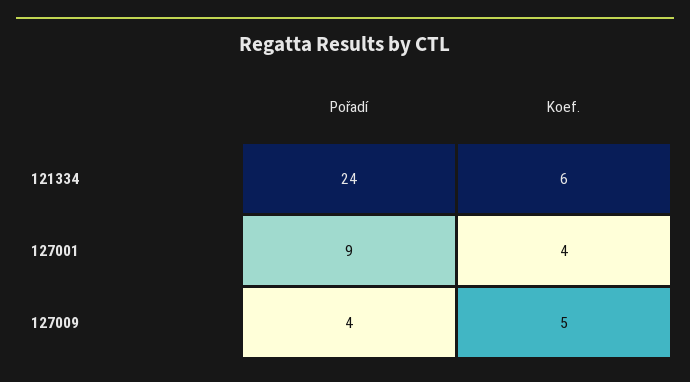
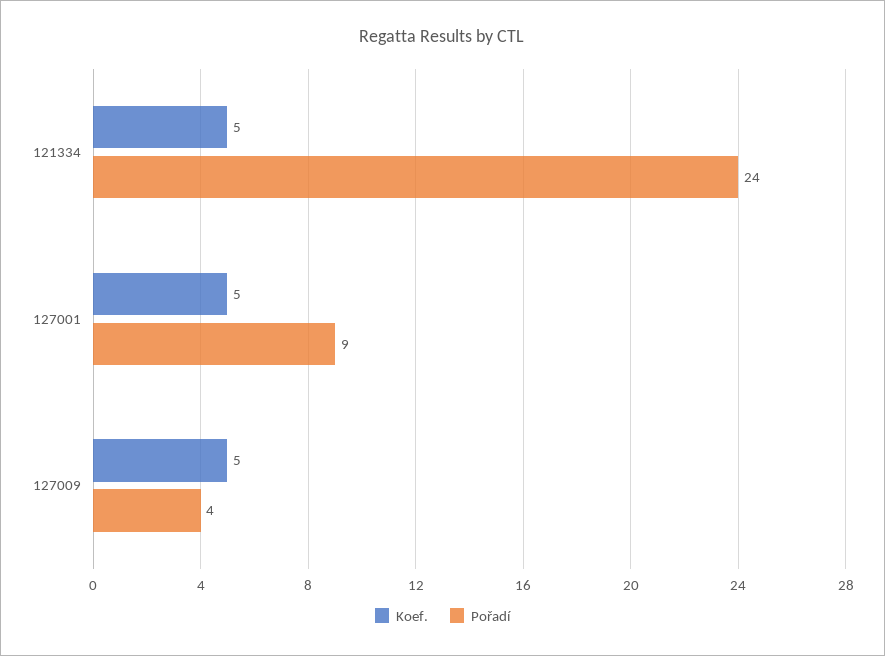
Koef., 121334: 6 -> 5
Koef., 127001: 4 -> 5

